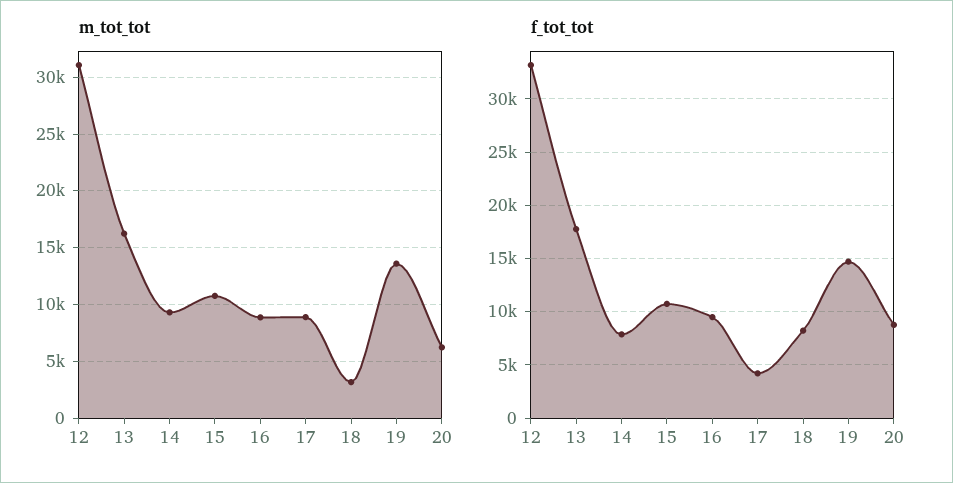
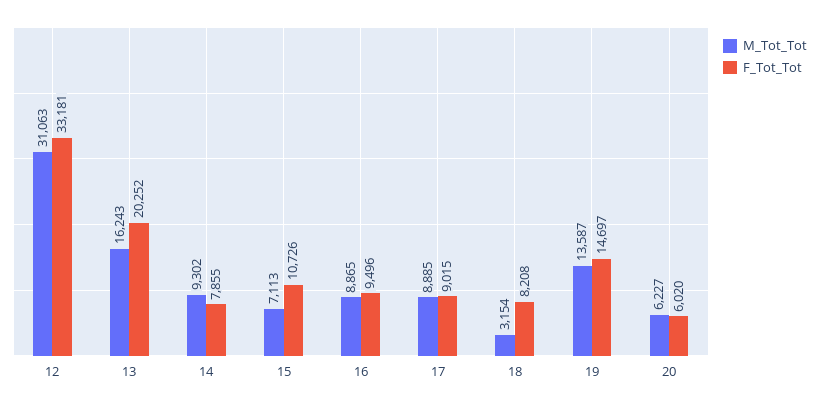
m_tot_tot, 15: 11000 -> 7113
f_tot_tot, 13: 18000 -> 20252
f_tot_tot, 17: 4000 -> 9015
f_tot_tot, 20: 9000 -> 6020

